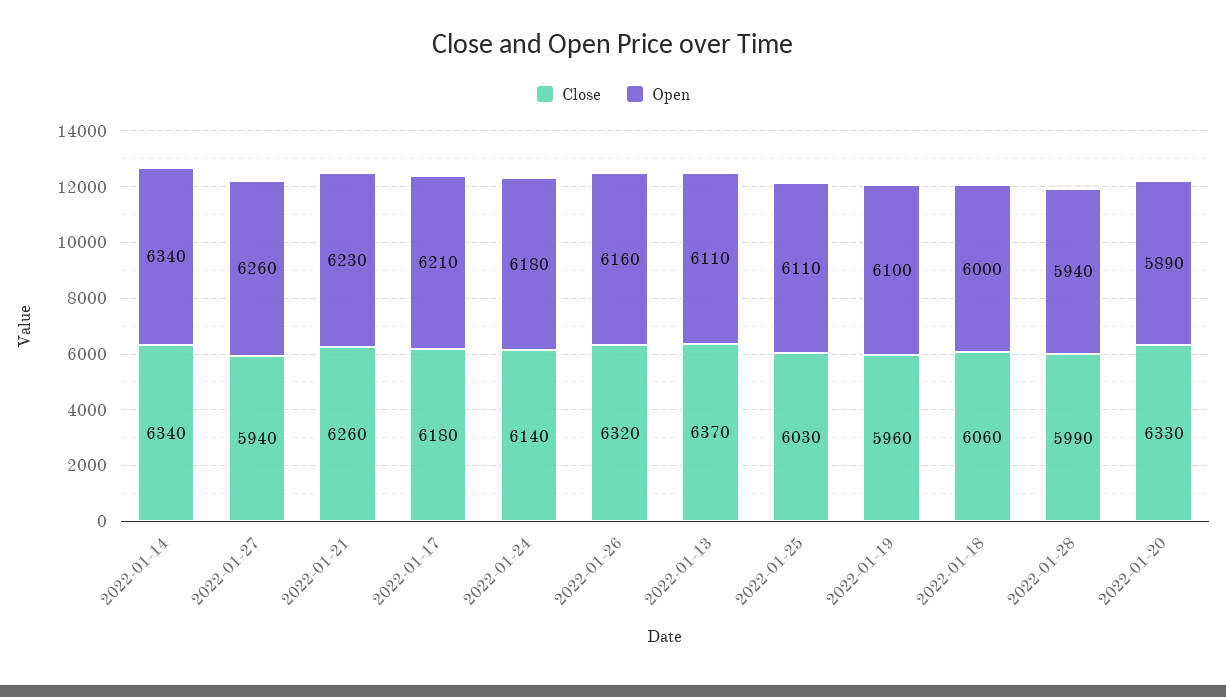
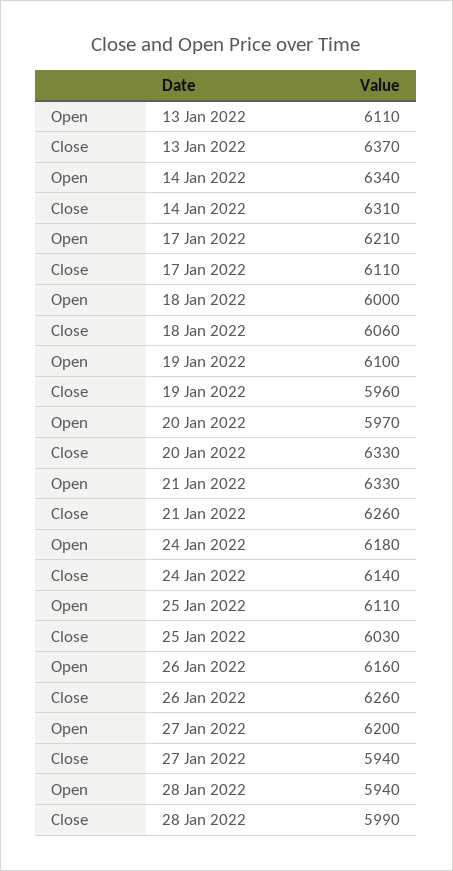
Close, 2022-01-14: 6340 -> 6310
Open, 2022-01-27: 6260 -> 6200
Open, 2022-01-21: 6230 -> 6330
Close, 2022-01-17: 6180 -> 6110
Close, 2022-01-26: 6320 -> 6260
Open, 2022-01-20: 5890 -> 5970

